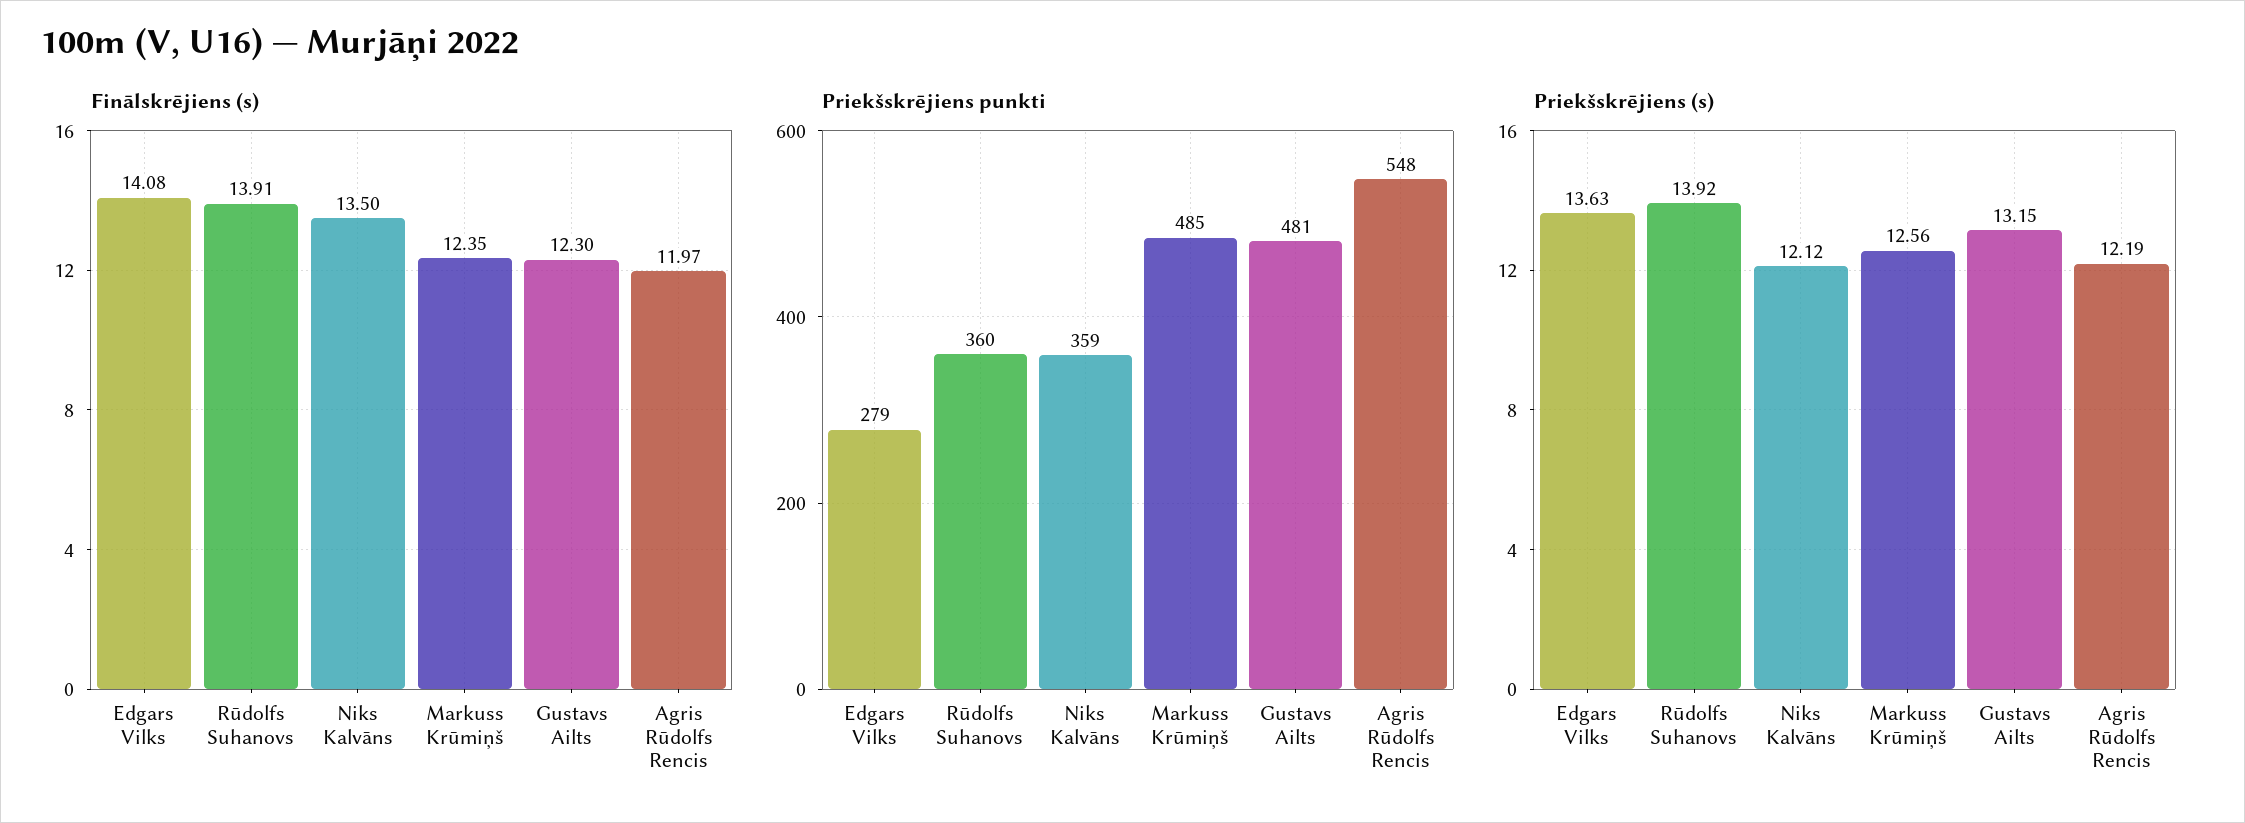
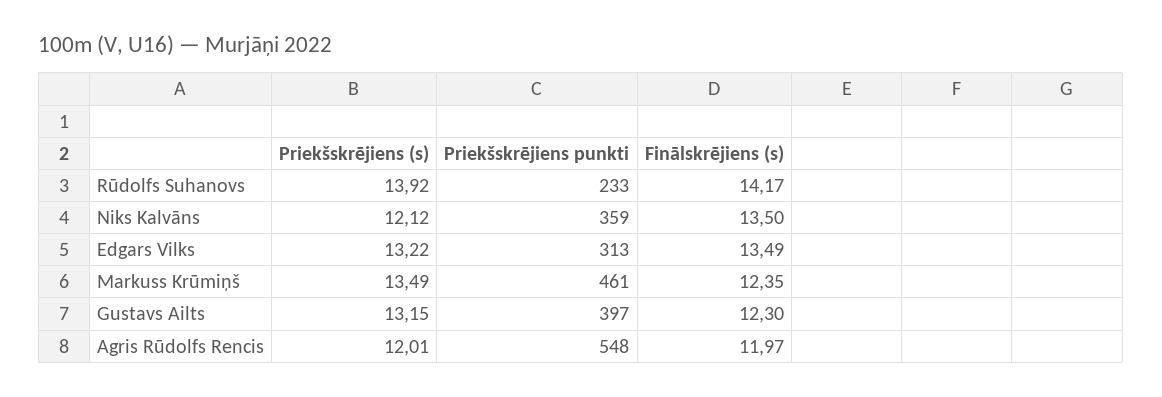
Finālskrējiens (s), Edgars Vilks: 14.08 -> 13.49
Finālskrējiens (s), Rūdolfs Suhanovs: 13.91 -> 14.17
Priekšskrējiens punkti, Edgars Vilks: 279 -> 313
Priekšskrējiens punkti, Rūdolfs Suhanovs: 360 -> 233
Priekšskrējiens punkti, Markuss Krūmiņš: 485 -> 461
Priekšskrējiens punkti, Gustavs Ailts: 481 -> 397
Priekšskrējiens (s), Edgars Vilks: 13.63 -> 13.22
Priekšskrējiens (s), Markuss Krūmiņš: 12.56 -> 13.49
Priekšskrējiens (s), Agris Rūdolfs Rencis: 12.19 -> 12.01

